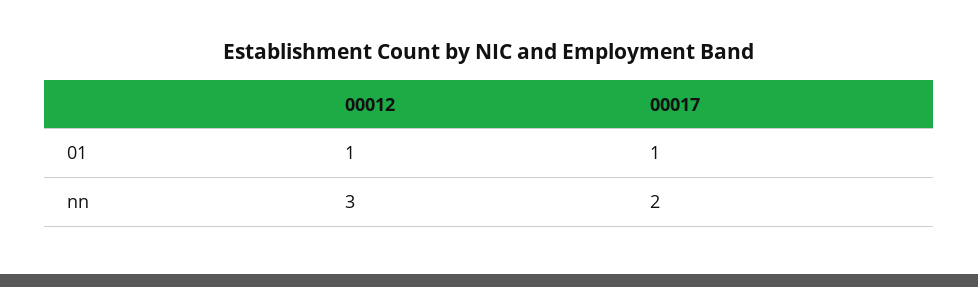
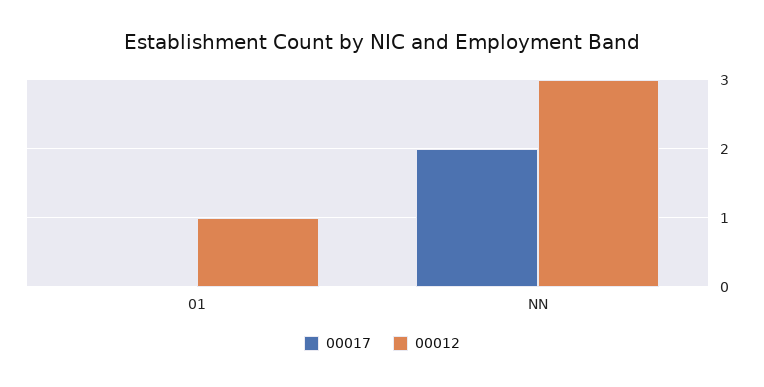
00017, 01: 1 -> 0

